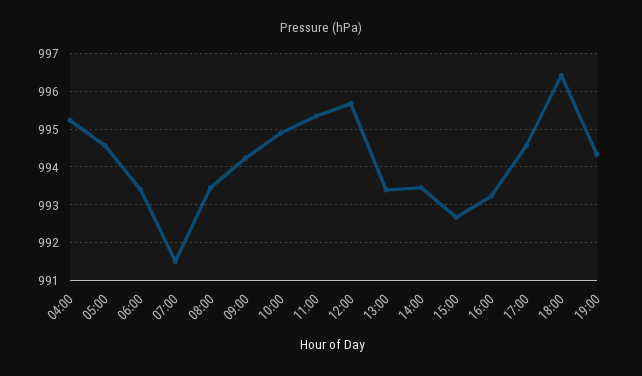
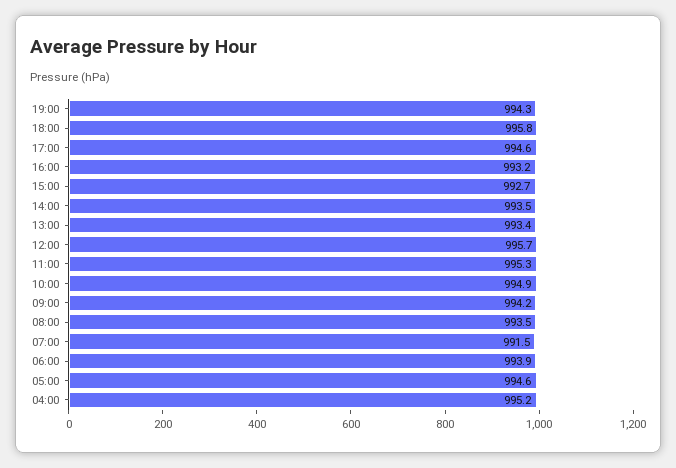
06:00: 993.4 -> 993.9
18:00: 996.4 -> 995.8

